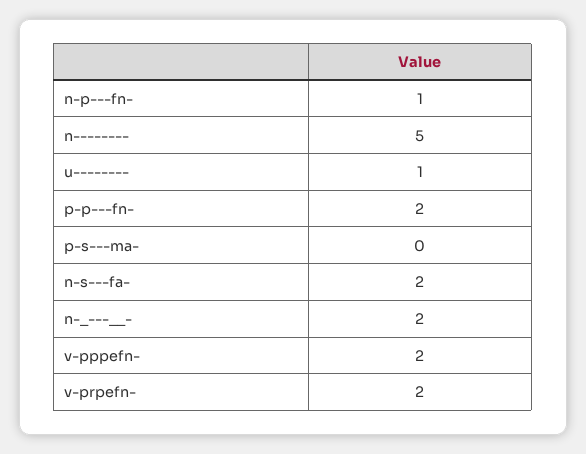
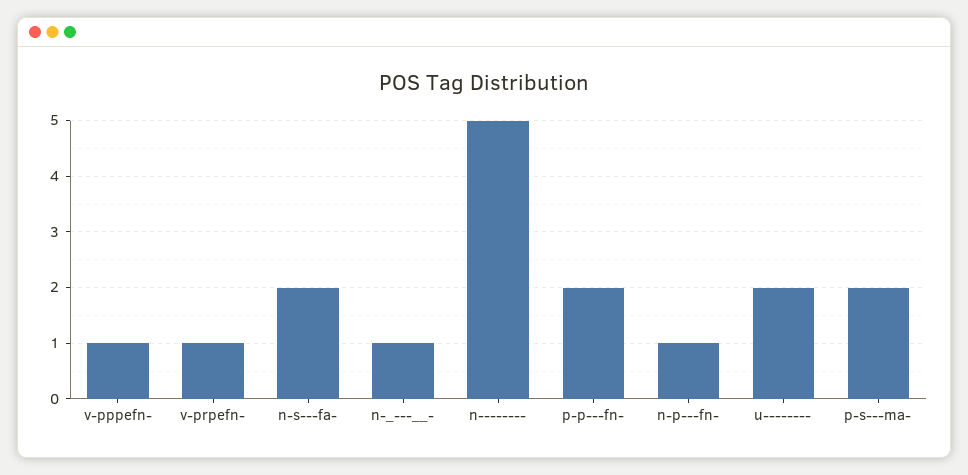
u--------: 1 -> 2
p-s---ma-: 0 -> 2
n-_---__-: 2 -> 1
v-pppefn-: 2 -> 1
v-prpefn-: 2 -> 1

